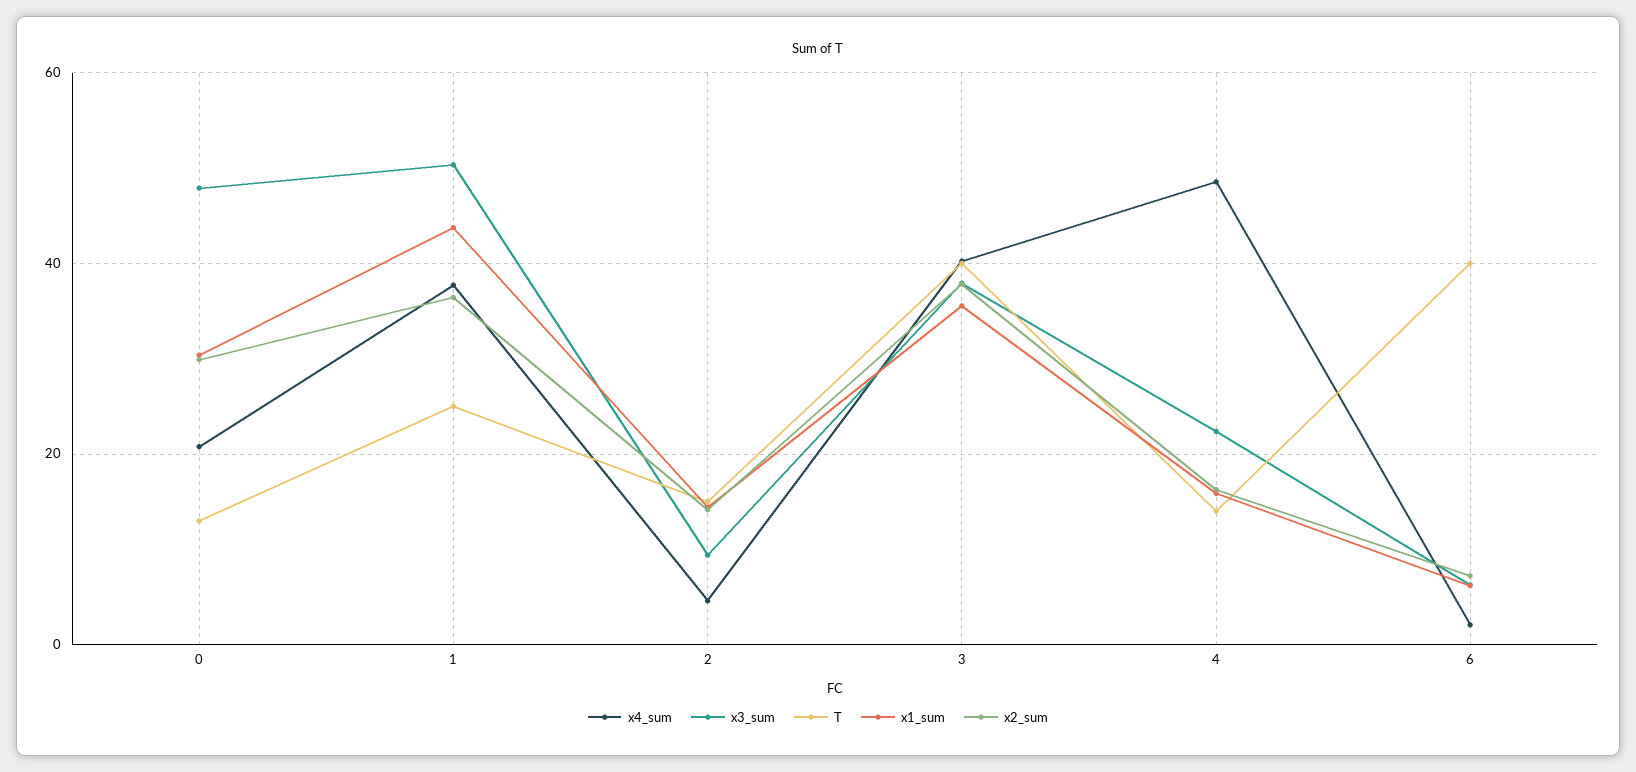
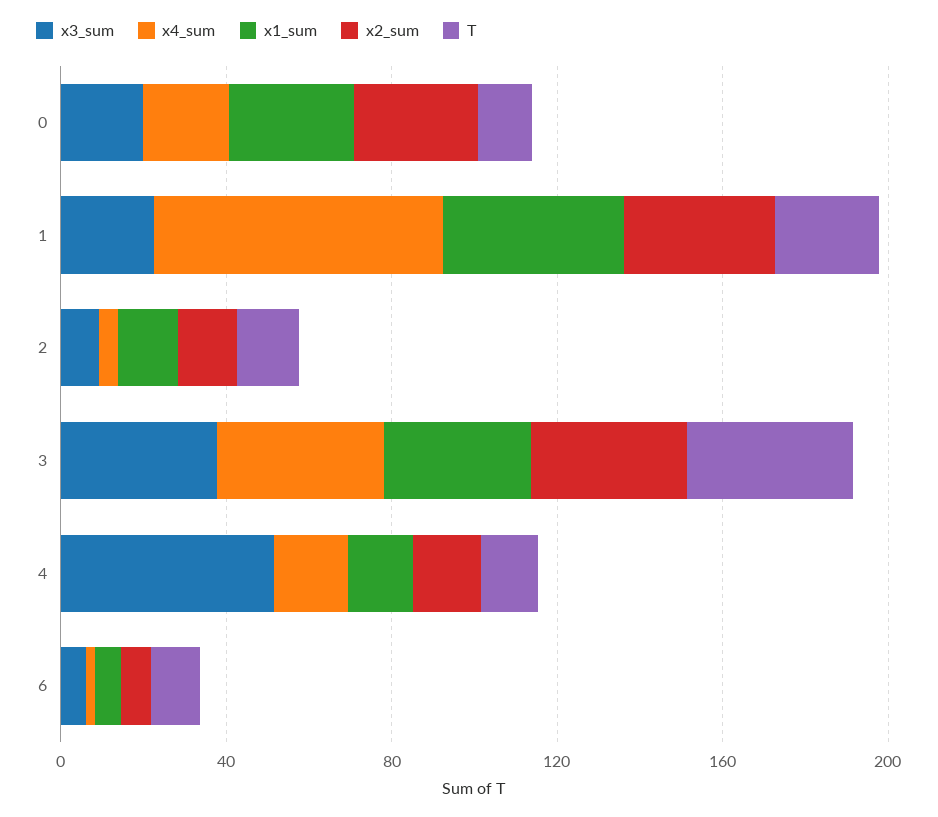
x3_sum, 0: 48 -> 20
x4_sum, 1: 38 -> 70
x3_sum, 1: 50 -> 20
x4_sum, 4: 48 -> 20
x3_sum, 4: 22 -> 50
T, 6: 40 -> 10

